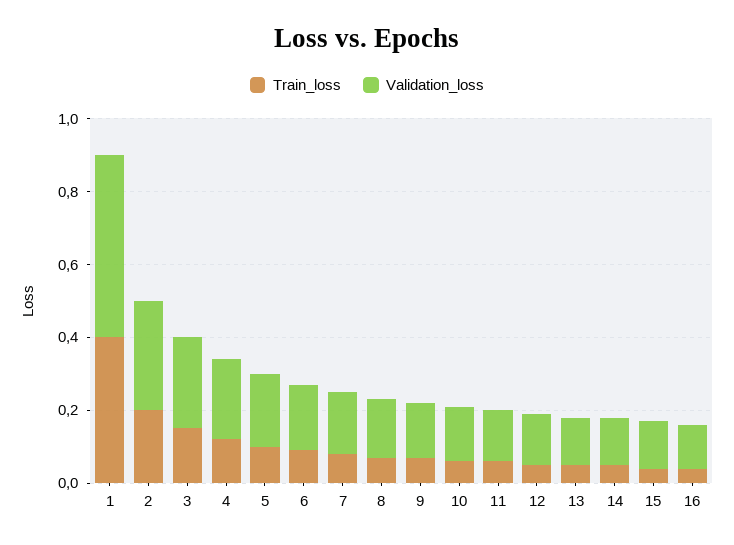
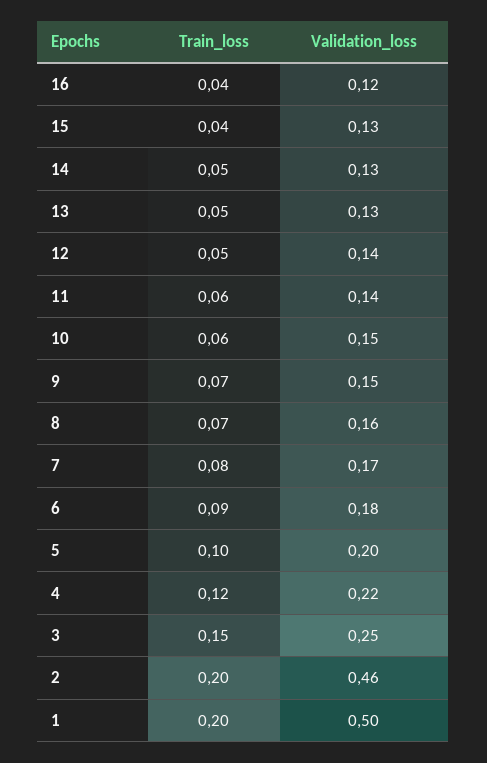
Train_loss, 1: 0.4 -> 0.2
Validation_loss, 2: 0.3 -> 0.46

